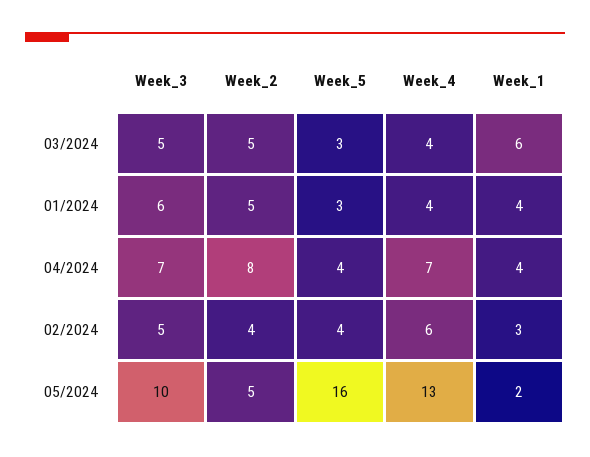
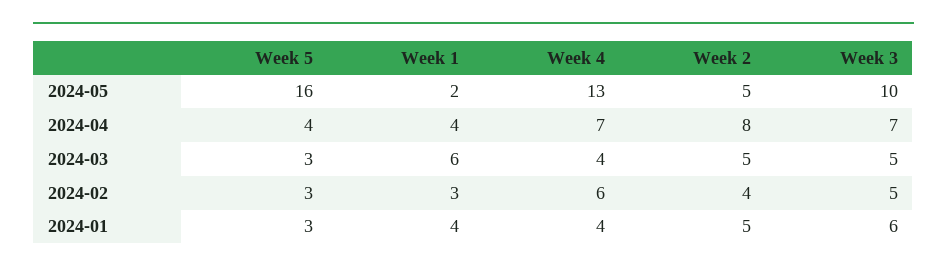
Week_5, 02/2024: 4 -> 3

